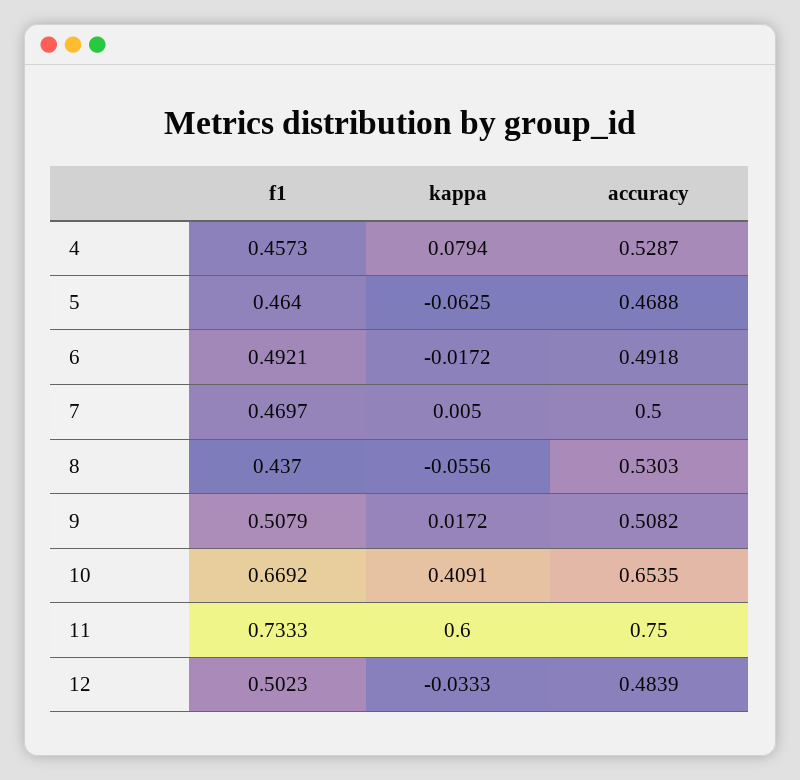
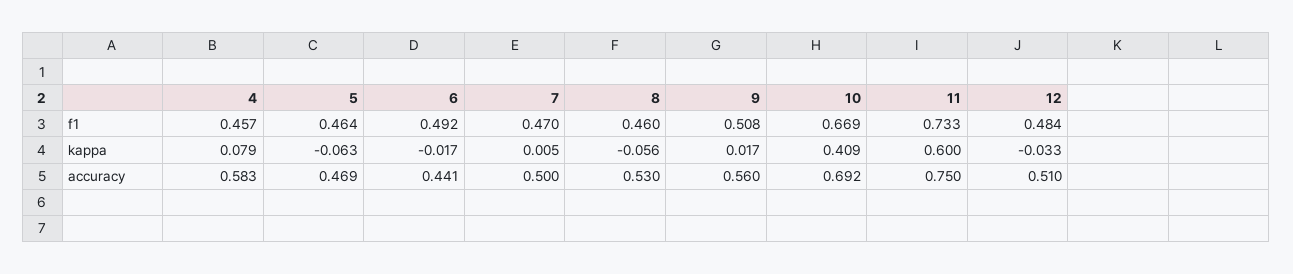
accuracy, 4: 0.5287 -> 0.583
accuracy, 6: 0.4918 -> 0.441
f1, 8: 0.437 -> 0.46
accuracy, 9: 0.5082 -> 0.56
accuracy, 10: 0.6535 -> 0.692
f1, 12: 0.5023 -> 0.484
accuracy, 12: 0.4839 -> 0.51

